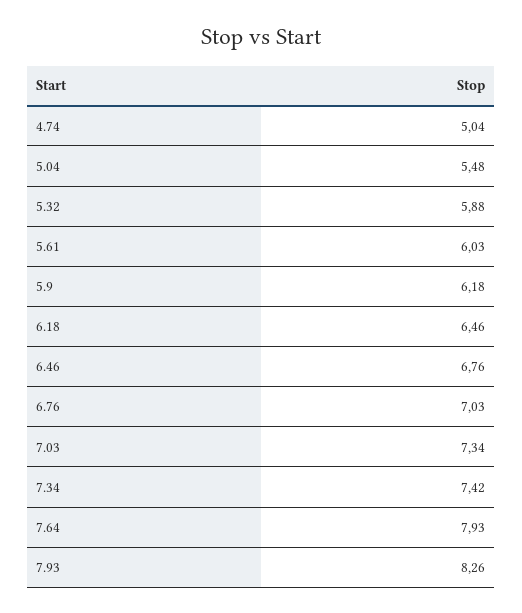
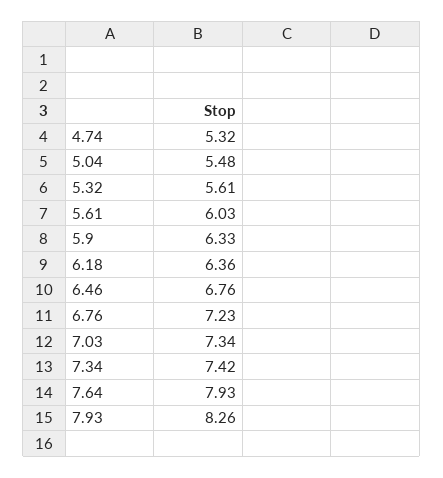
4.74: 5.04 -> 5.32
5.32: 5.88 -> 5.61
5.9: 6.18 -> 6.33
6.18: 6.46 -> 6.36
6.76: 7.03 -> 7.23

